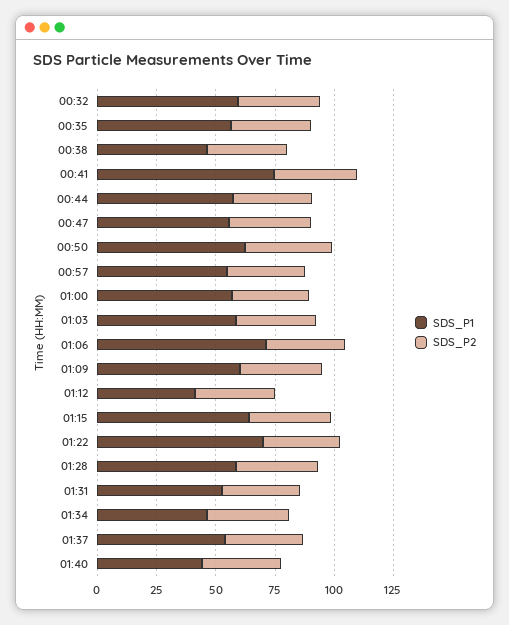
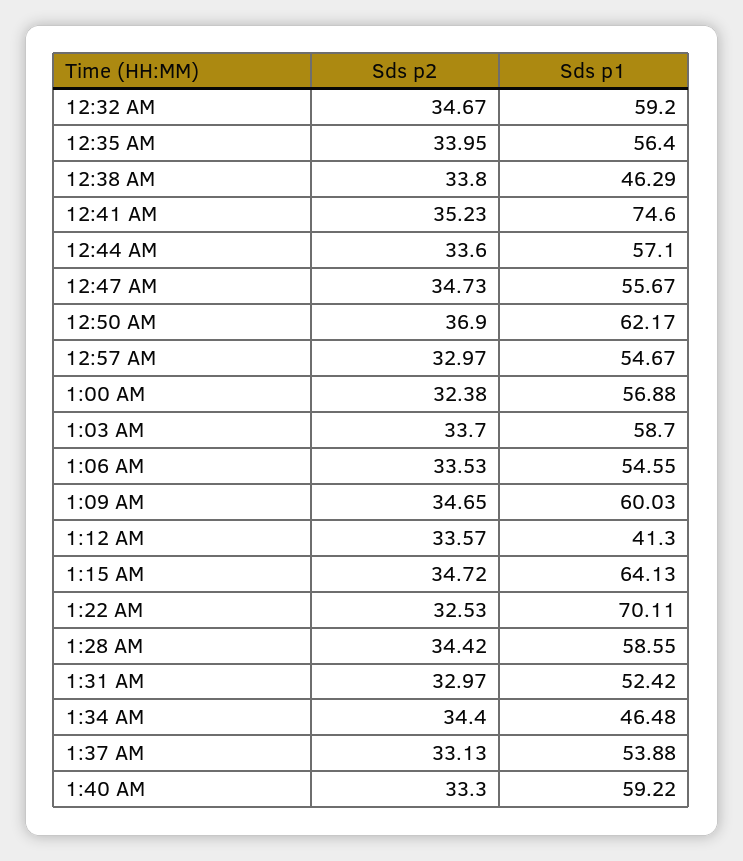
SDS_P1, 01:06: 70 -> 54.55
SDS_P1, 01:40: 45 -> 59.22

